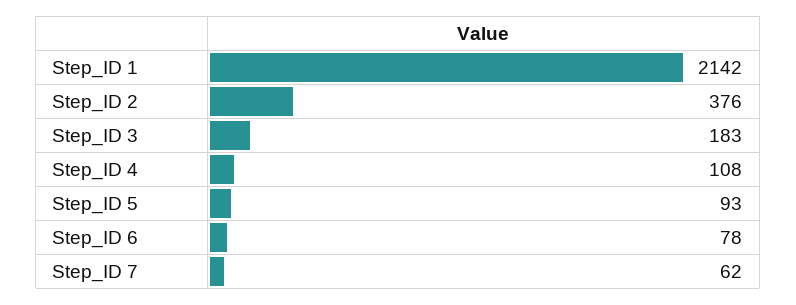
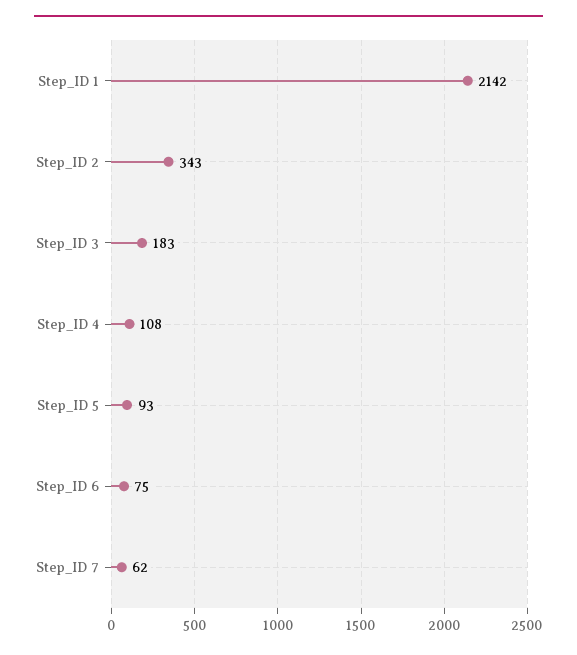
Step_ID 2: 376 -> 343
Step_ID 6: 78 -> 75

